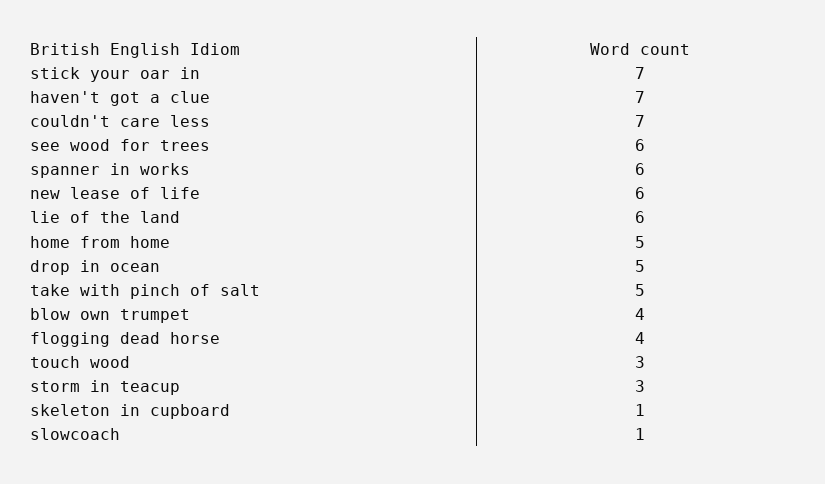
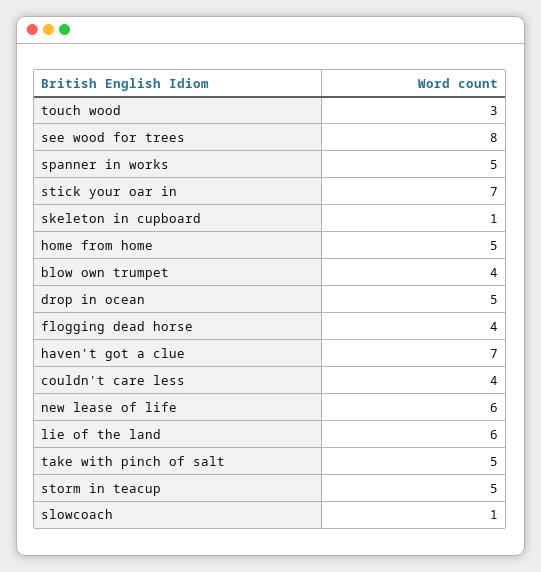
couldn't care less: 7 -> 4
see wood for trees: 6 -> 8
spanner in works: 6 -> 5
storm in teacup: 3 -> 5

